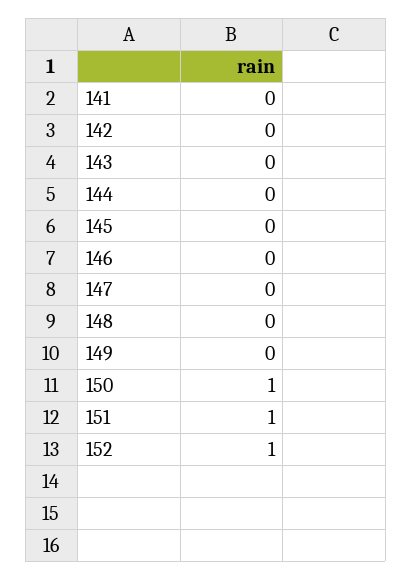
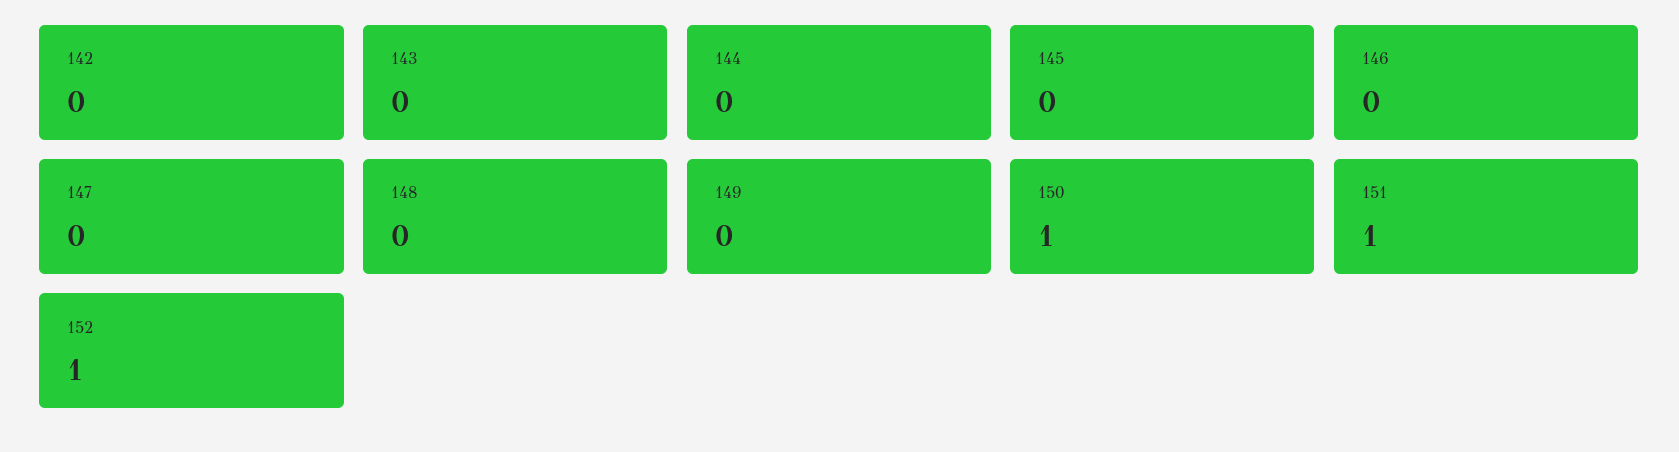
141: 0 -> none

